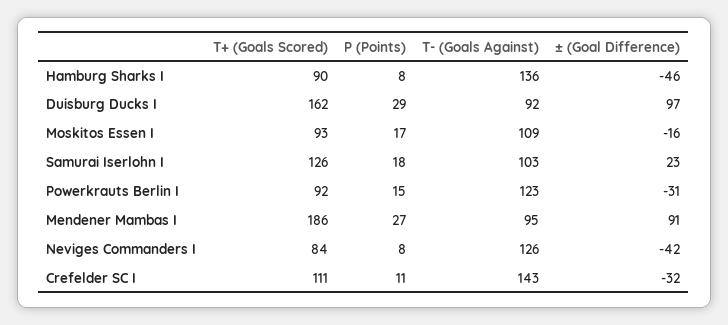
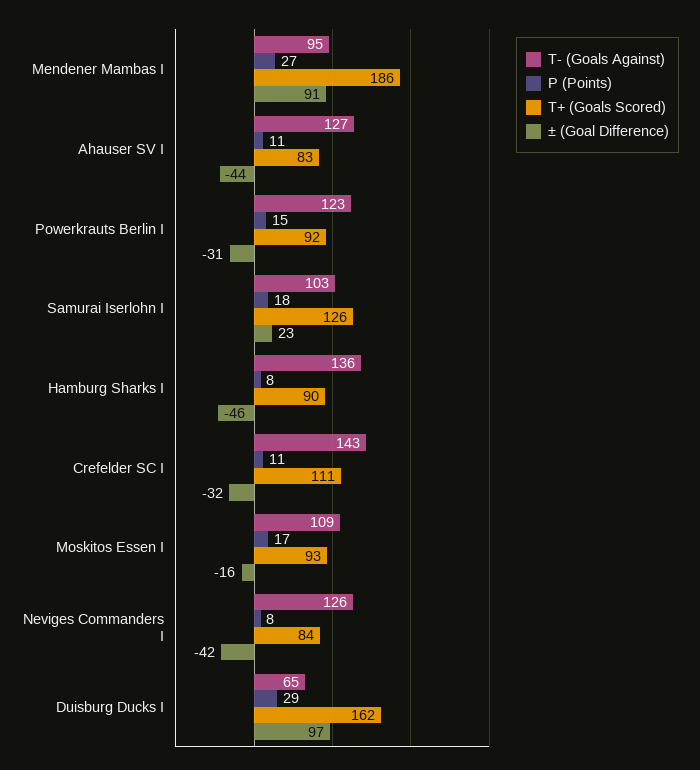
T- (Goals Against), Duisburg Ducks I: 92 -> 65
T- (Goals Against), Ahauser SV I: none -> 127
P (Points), Ahauser SV I: none -> 11
T+ (Goals Scored), Ahauser SV I: none -> 83
± (Goal Difference), Ahauser SV I: none -> -44

